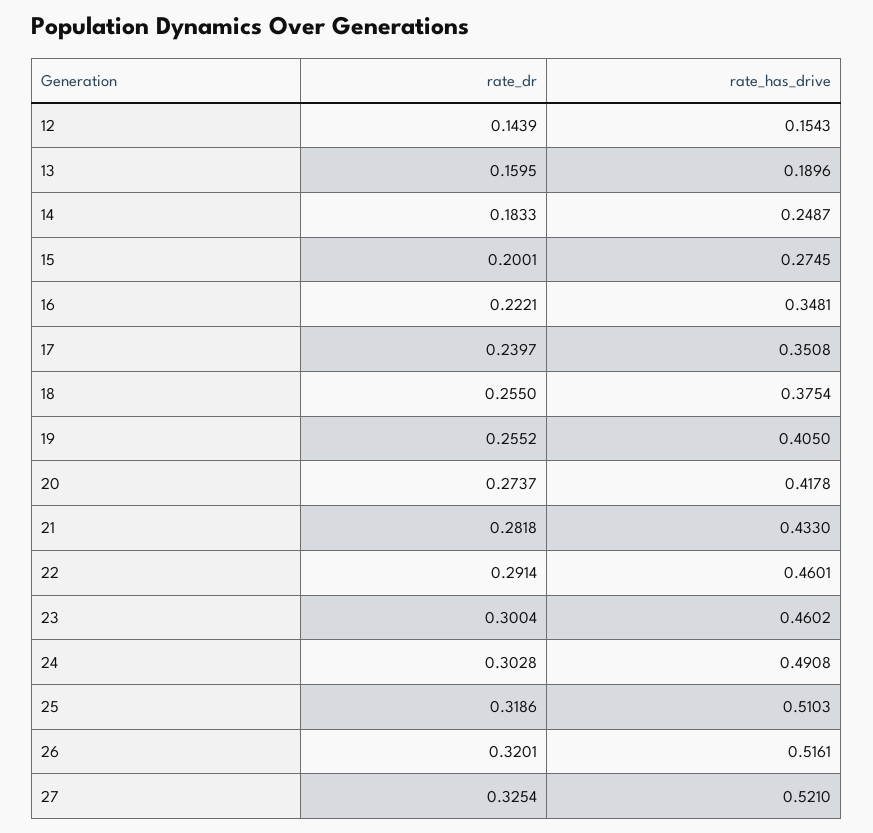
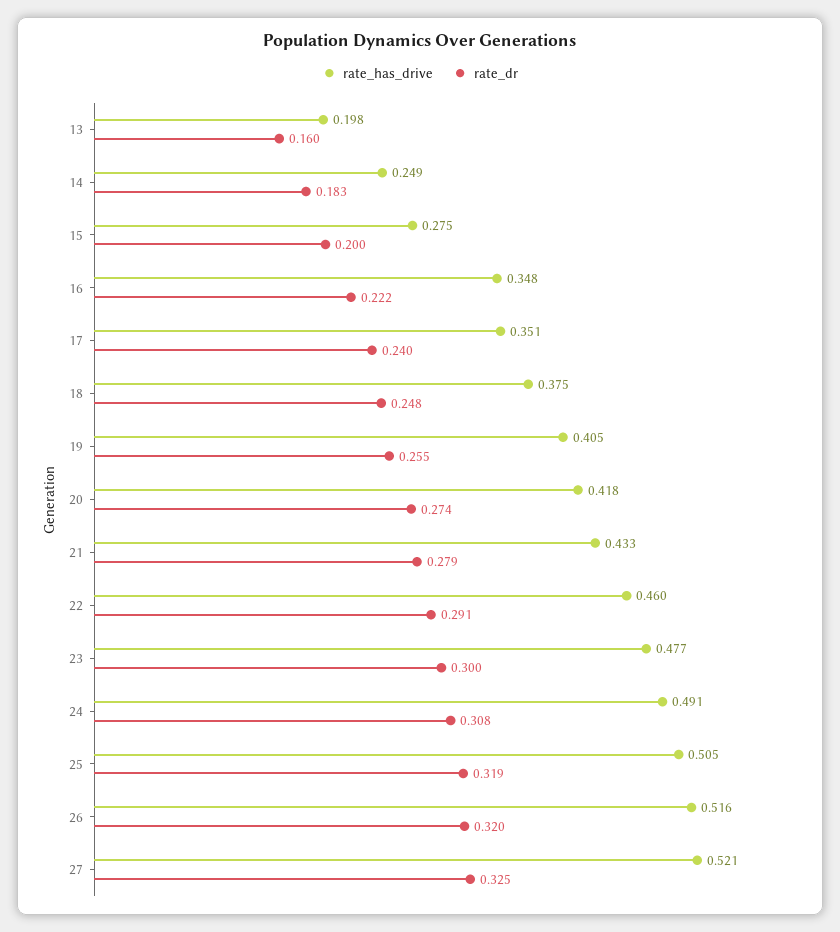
rate_dr, 12: 0.1439 -> none
rate_has_drive, 12: 0.1543 -> none
rate_has_drive, 13: 0.1896 -> 0.198
rate_dr, 18: 0.255 -> 0.248
rate_dr, 21: 0.2818 -> 0.279
rate_has_drive, 23: 0.4602 -> 0.477
rate_dr, 24: 0.3028 -> 0.308
rate_has_drive, 25: 0.5103 -> 0.505

